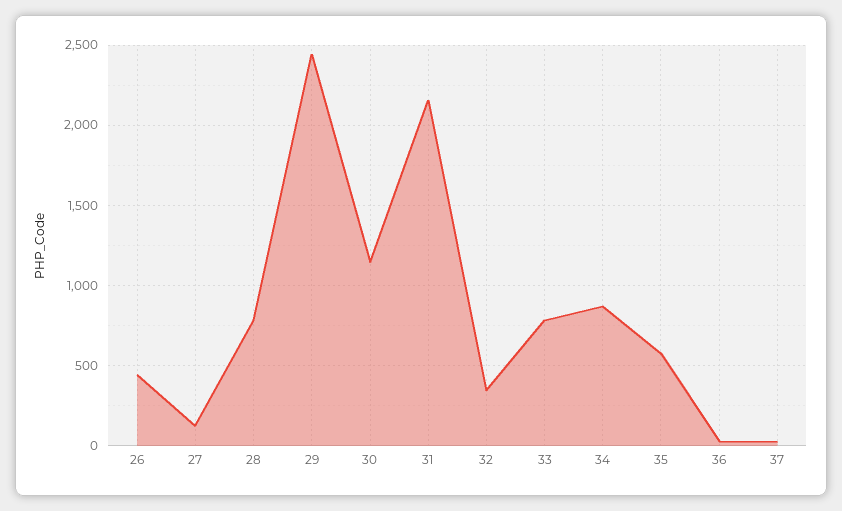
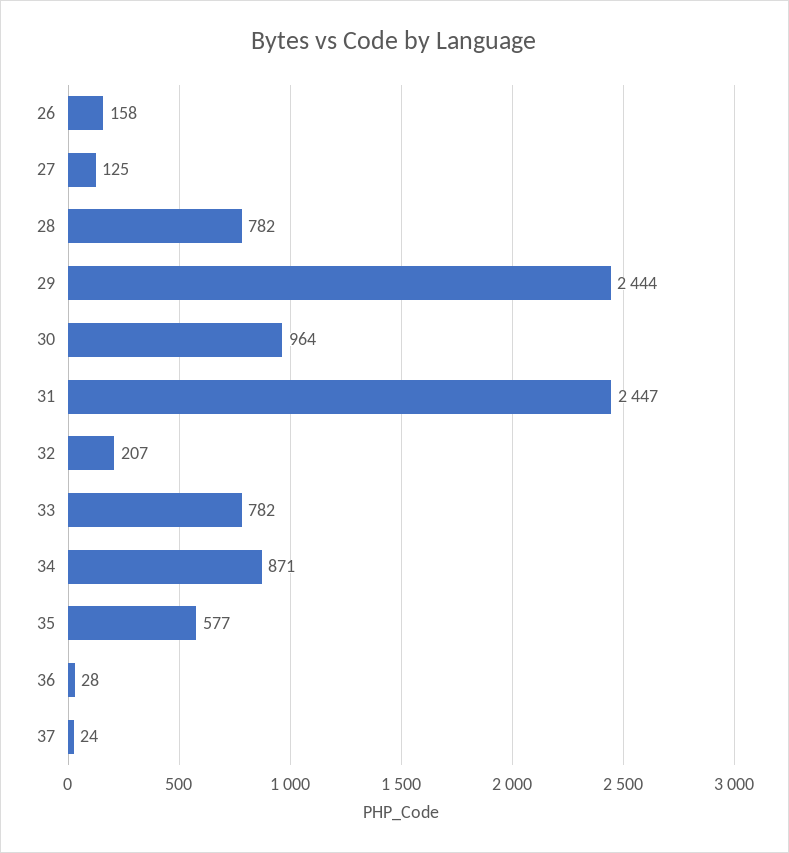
26: 450 -> 158
30: 1150 -> 964
31: 2150 -> 2447
32: 350 -> 207

